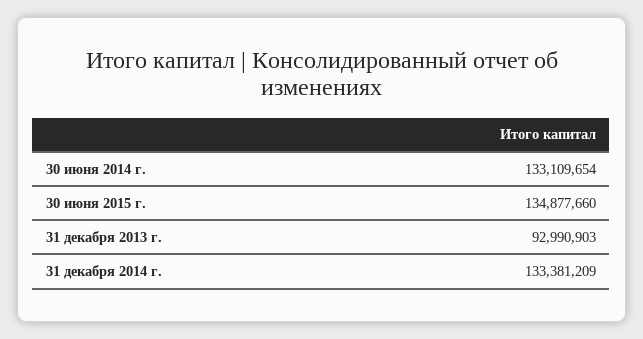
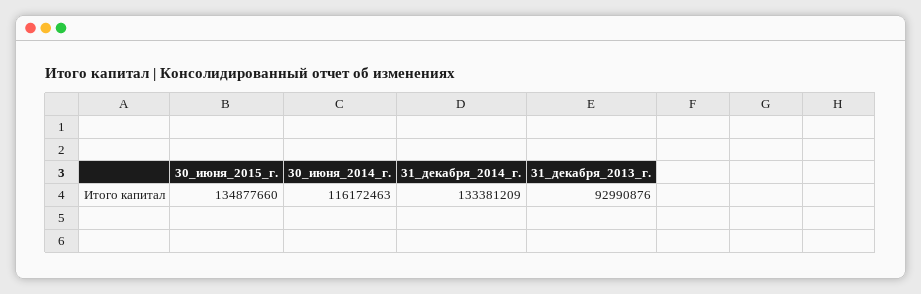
30 июня 2014 г.: 133109654 -> 116172463
31 декабря 2013 г.: 92990903 -> 92990876

